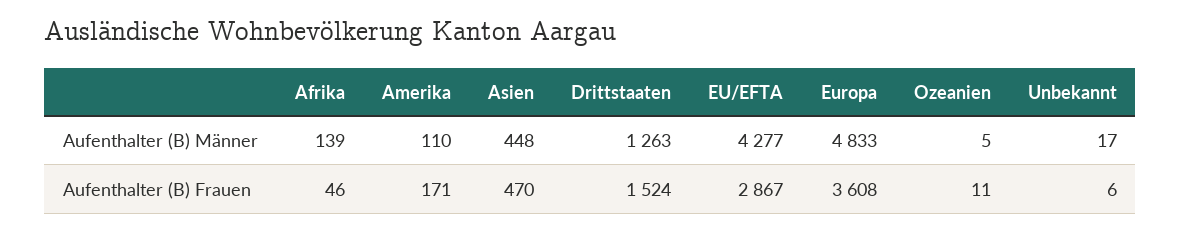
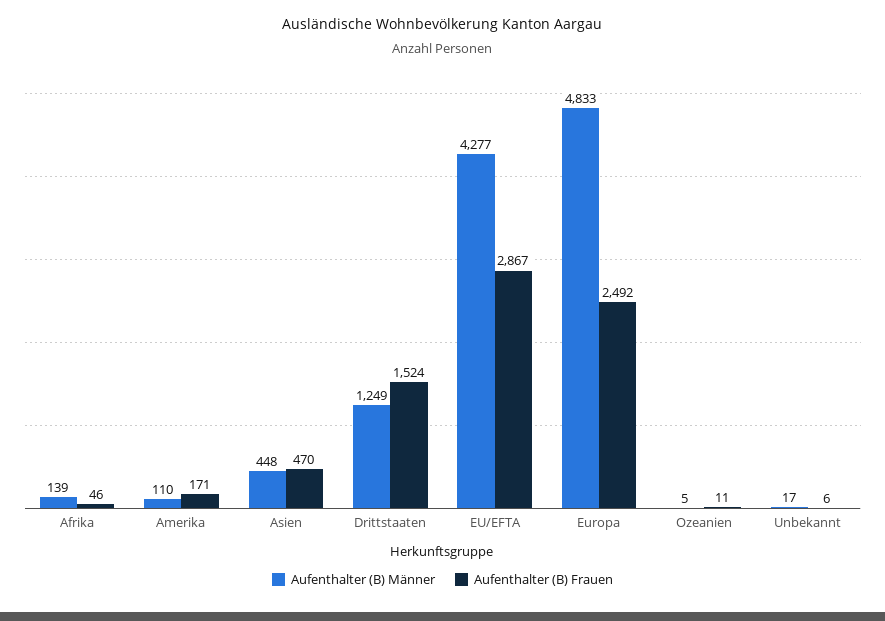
Aufenthalter (B) Männer, Drittstaaten: 1263 -> 1249
Aufenthalter (B) Frauen, Europa: 3608 -> 2492

